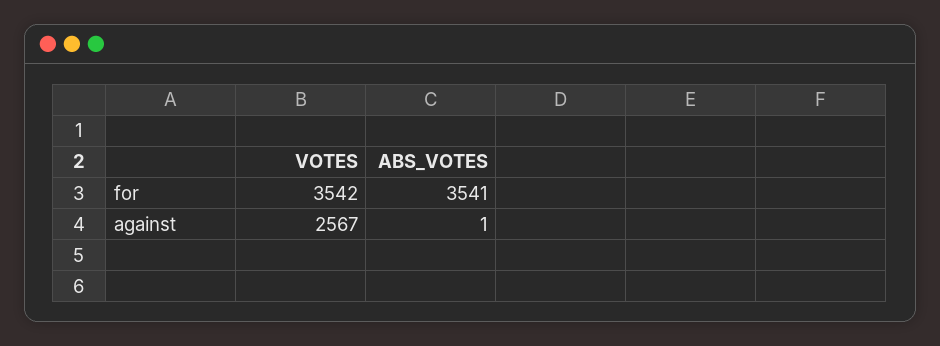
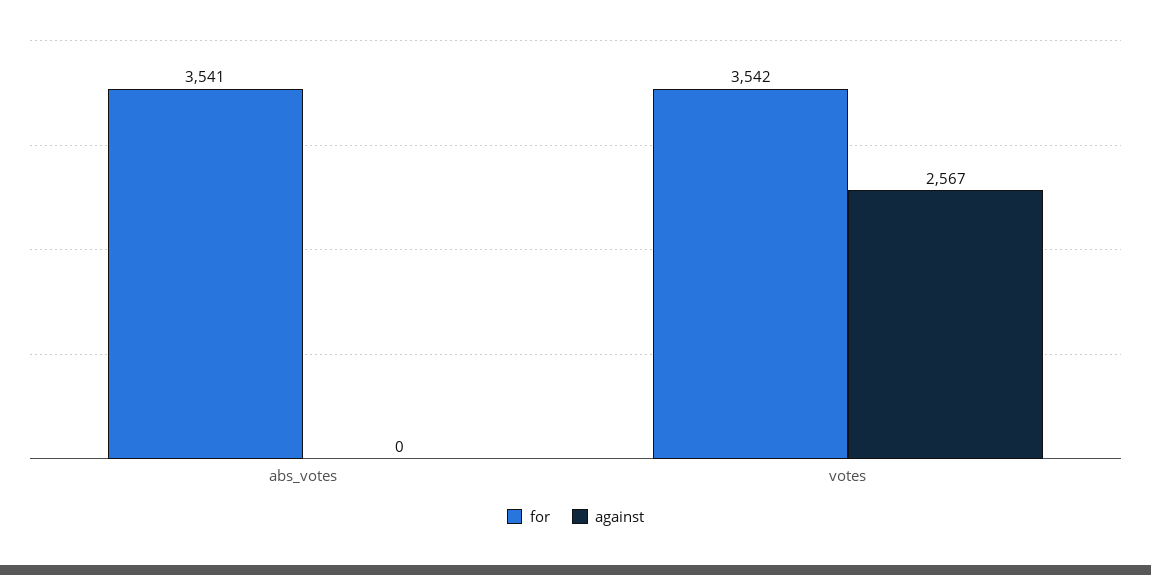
against, ABS_VOTES: 1 -> 0

